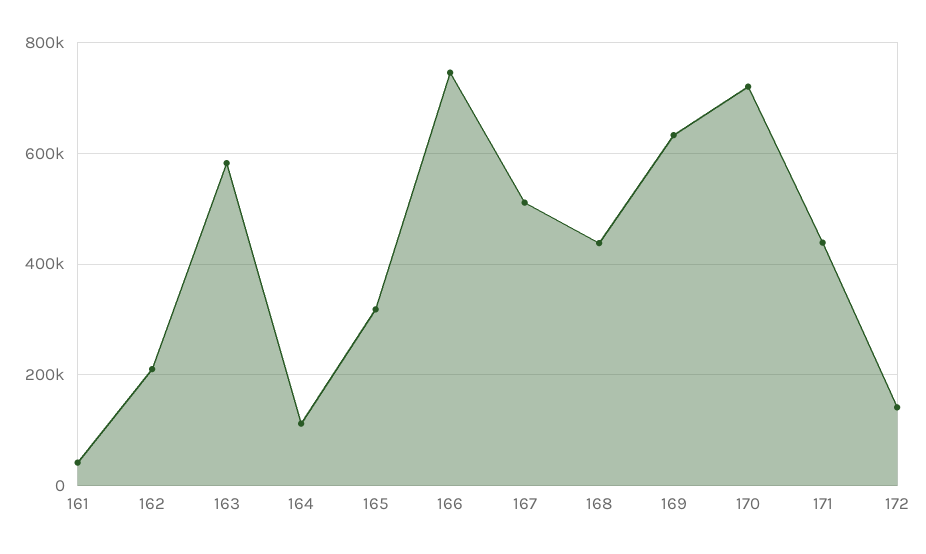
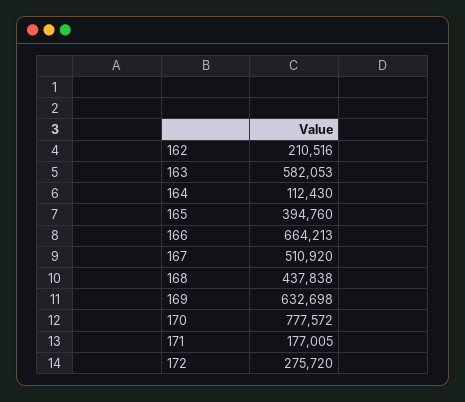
161: 40000 -> none
165: 320000 -> 394760
166: 740000 -> 664213
170: 720000 -> 777572
171: 440000 -> 177005
172: 140000 -> 275720

